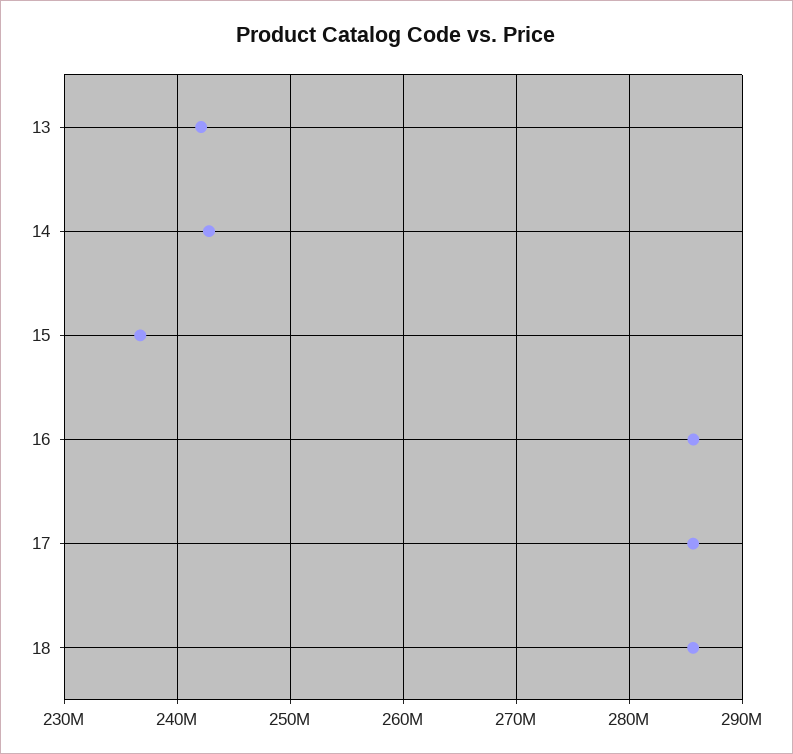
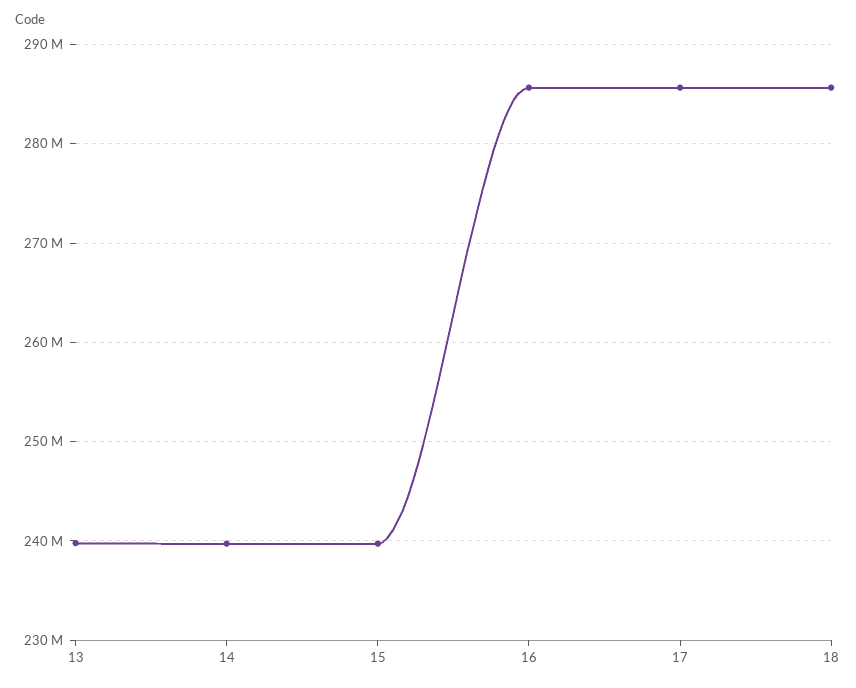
13: 242000000 -> 240000000
14: 243000000 -> 240000000
15: 237000000 -> 240000000

